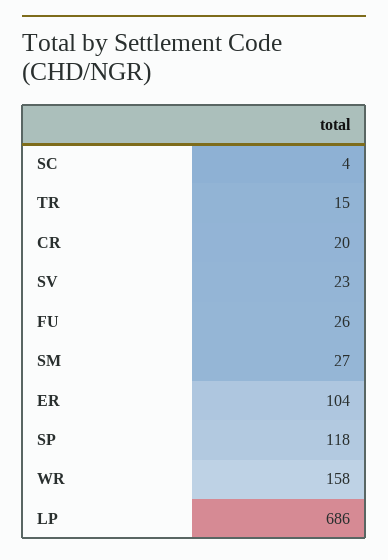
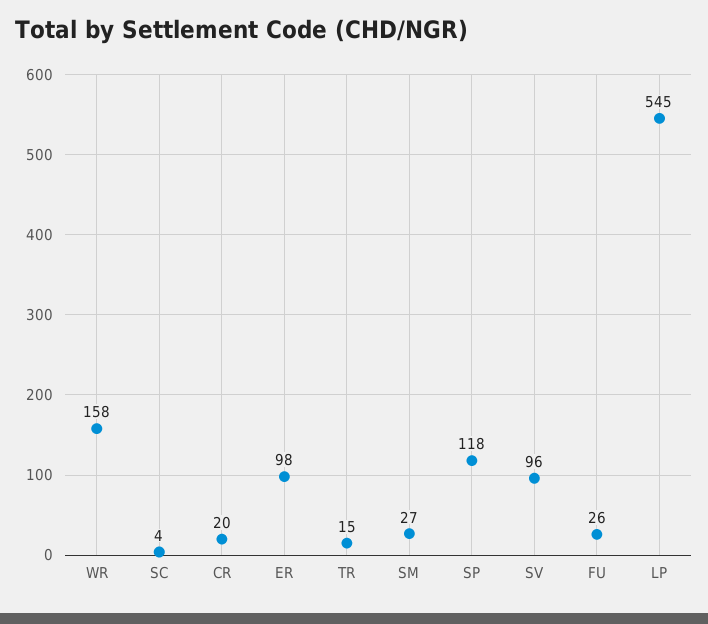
SV: 23 -> 96
ER: 104 -> 98
LP: 686 -> 545

